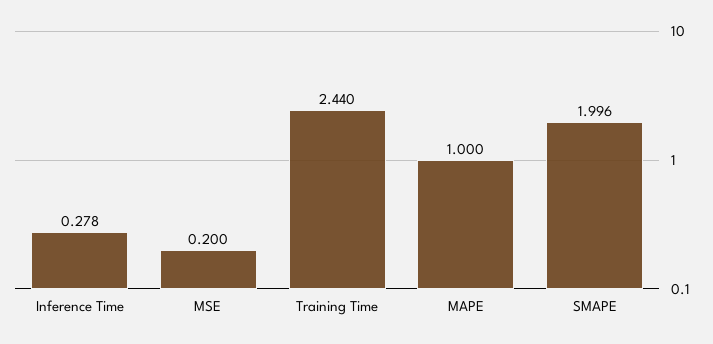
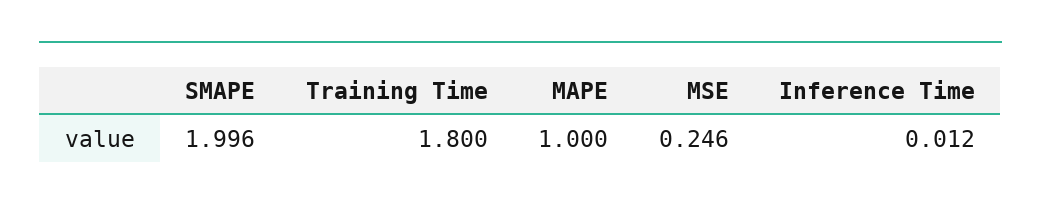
Inference Time: 0.278 -> 0.012
MSE: 0.2 -> 0.246
Training Time: 2.44 -> 1.8

